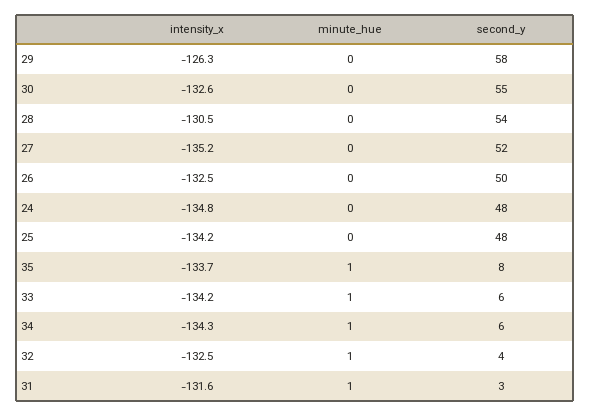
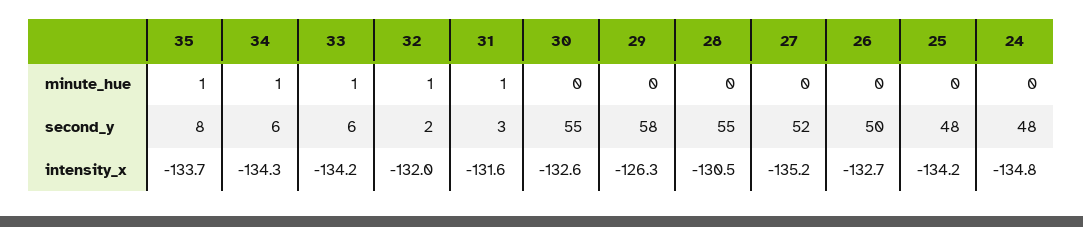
second_y, 28: 54 -> 55
intensity_x, 26: -132.5 -> -132.7
intensity_x, 32: -132.5 -> -132
second_y, 32: 4 -> 2

